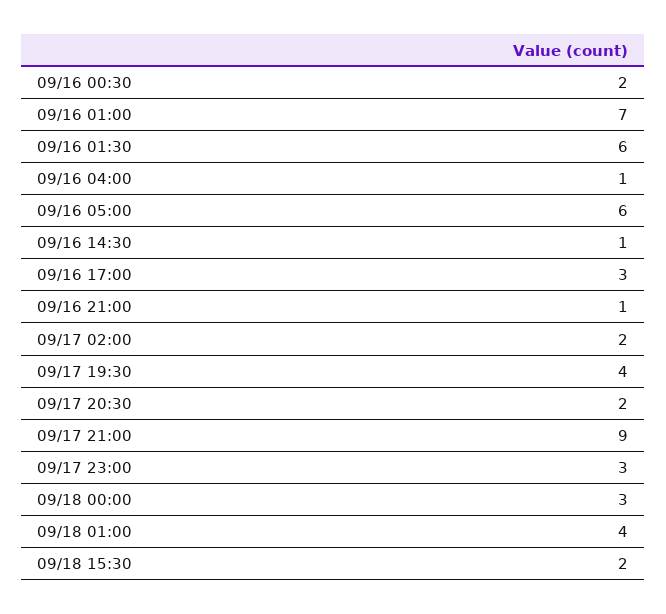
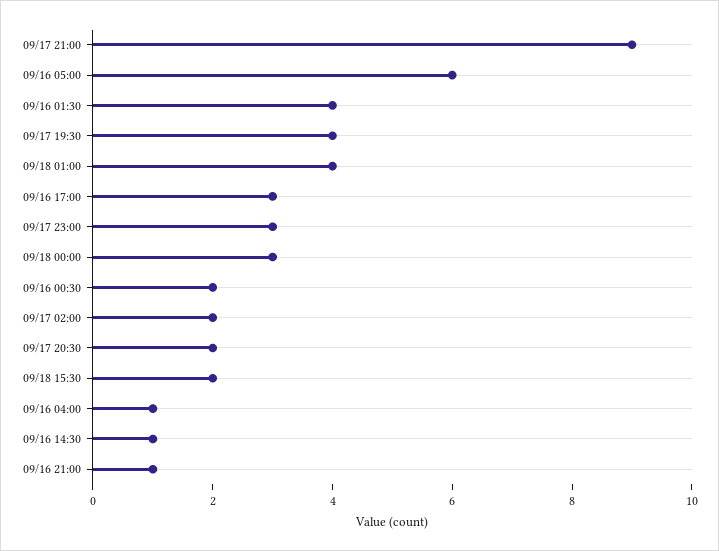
09/16 01:00: 7 -> none
09/16 01:30: 6 -> 4

